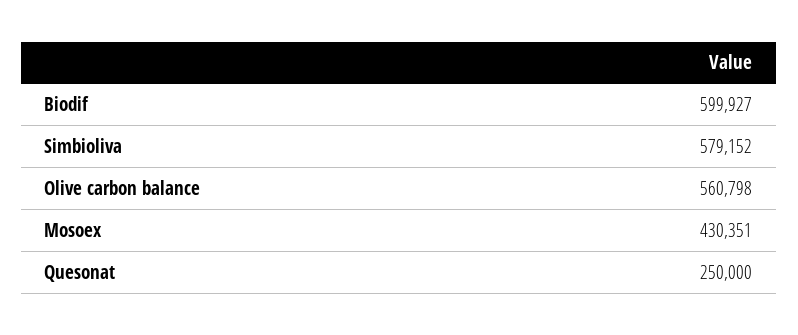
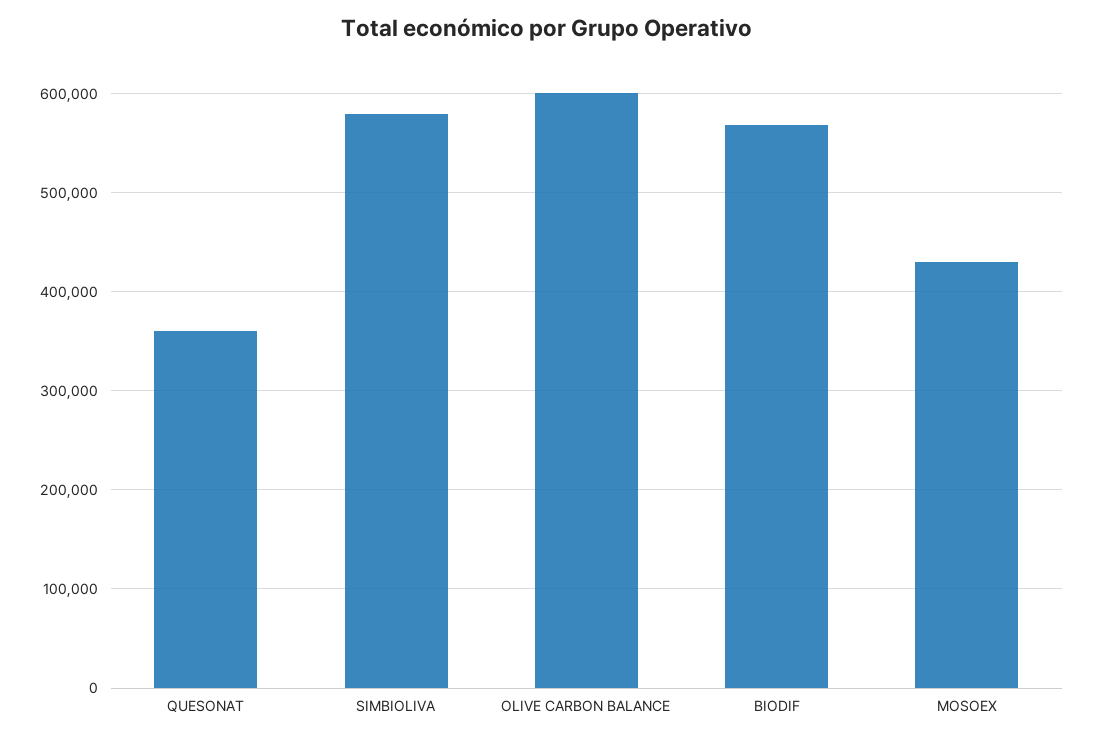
Biodif: 599927 -> 570000
Olive carbon balance: 560798 -> 600000
Quesonat: 250000 -> 360000

